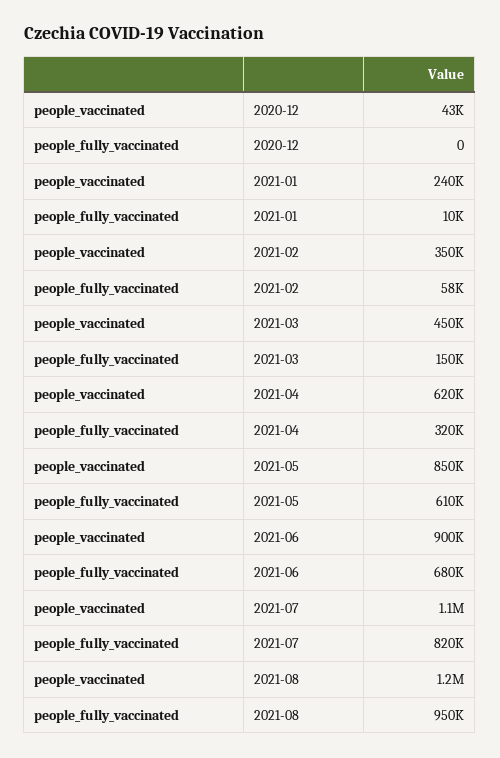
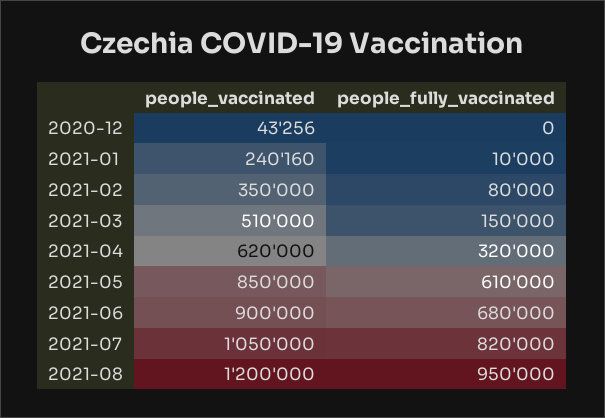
people_fully_vaccinated, 2021-02: 58000 -> 80000
people_vaccinated, 2021-03: 450000 -> 510000

